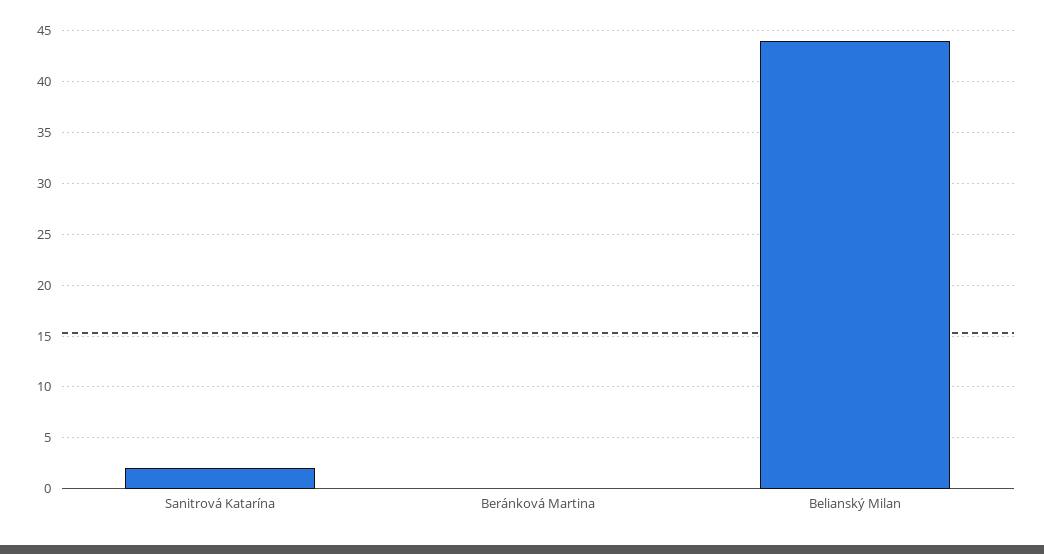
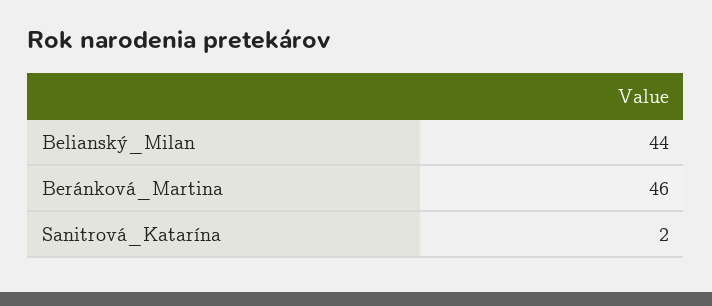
Beránková Martina: 0 -> 46

